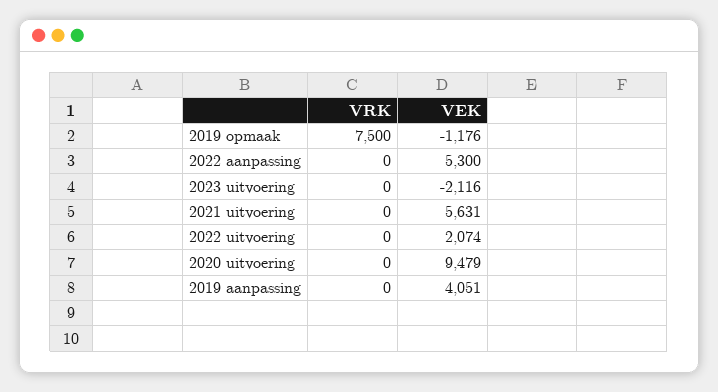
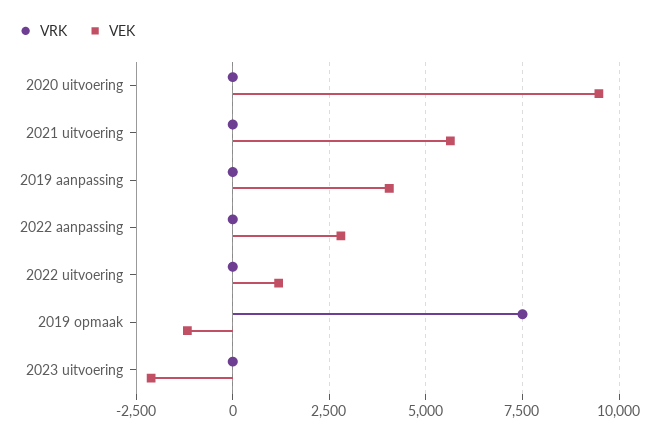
VEK, 2022 aanpassing: 5300 -> 2750
VEK, 2022 uitvoering: 2074 -> 1250

